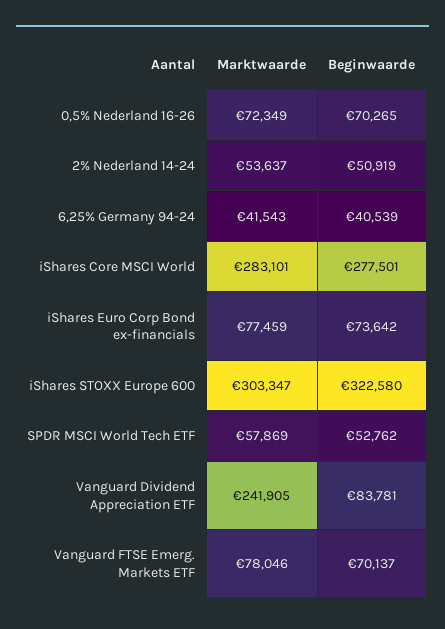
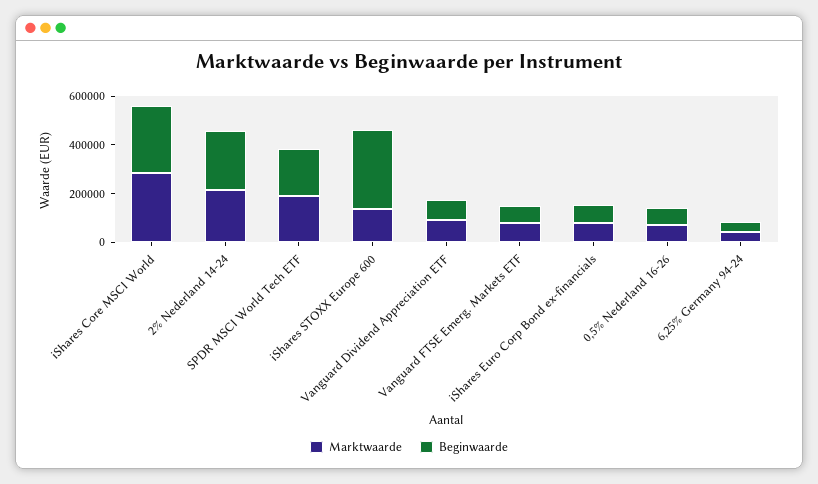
Marktwaarde, 2% Nederland 14-24: 53637 -> 200000
Beginwaarde, 2% Nederland 14-24: 50919 -> 250000
Marktwaarde, iShares STOXX Europe 600: 303347 -> 150000
Marktwaarde, SPDR MSCI World Tech ETF: 57869 -> 200000
Beginwaarde, SPDR MSCI World Tech ETF: 52762 -> 200000
Marktwaarde, Vanguard Dividend Appreciation ETF: 241905 -> 100000

